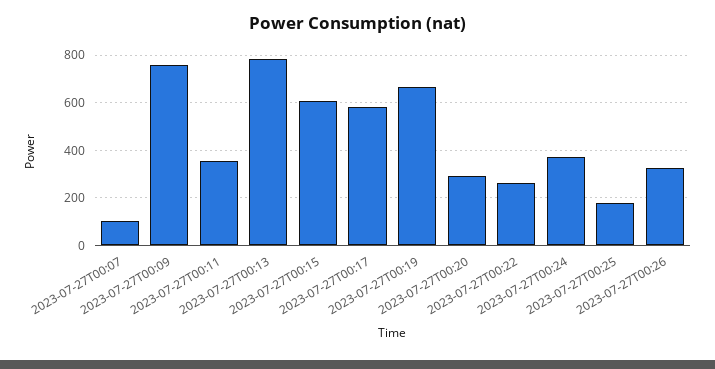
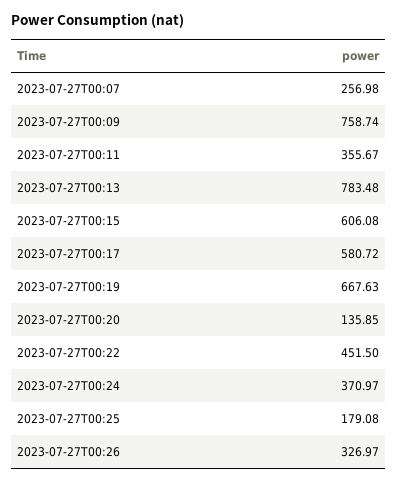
2023-07-27T00:07: 100 -> 256.98
2023-07-27T00:20: 300 -> 135.85
2023-07-27T00:22: 250 -> 451.5

